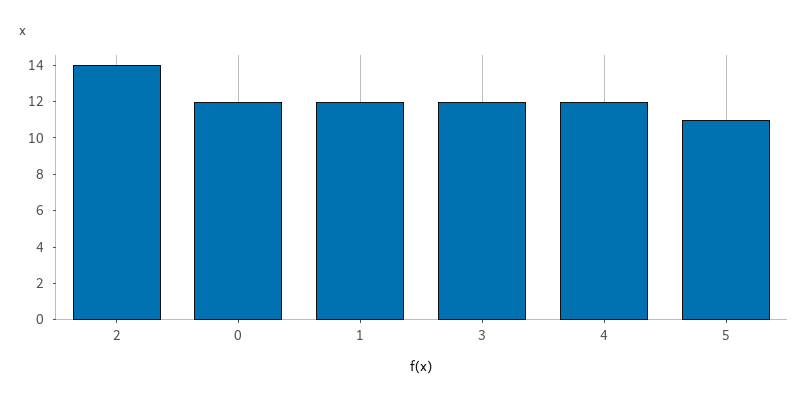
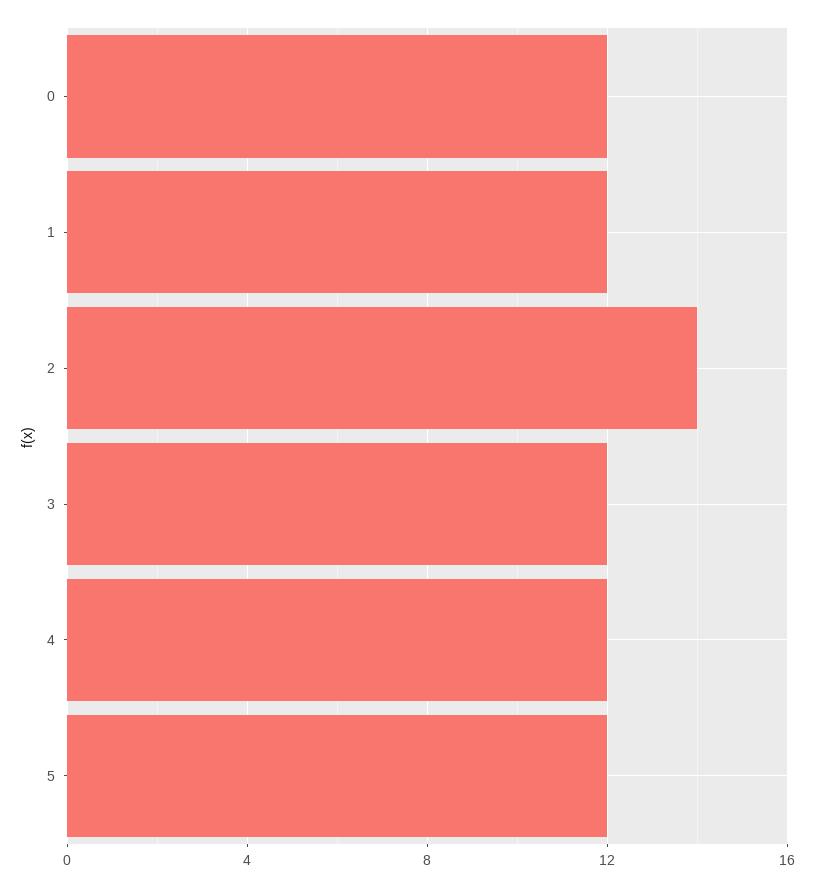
5: 11 -> 12

